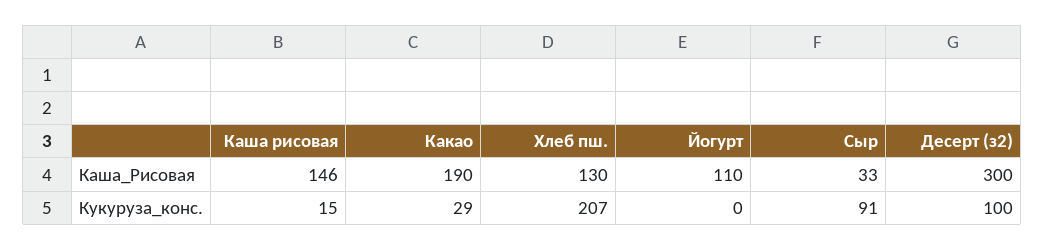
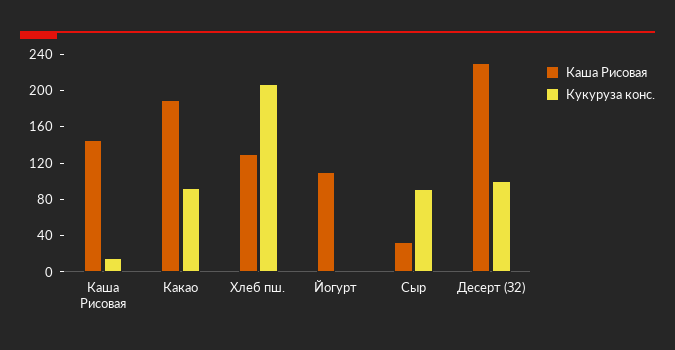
Каша_Рисовая, Десерт (з2): 300 -> 230
Кукуруза_конс., Какао: 29 -> 90

